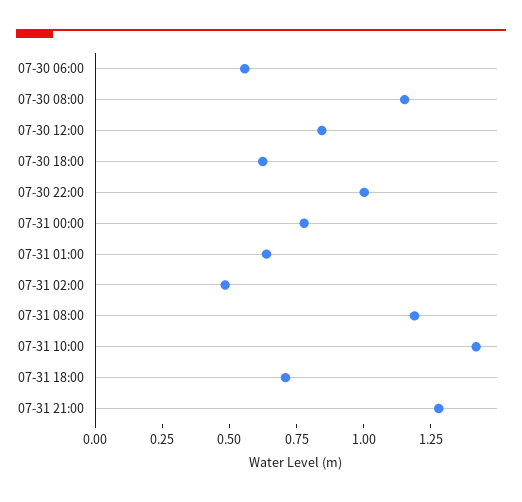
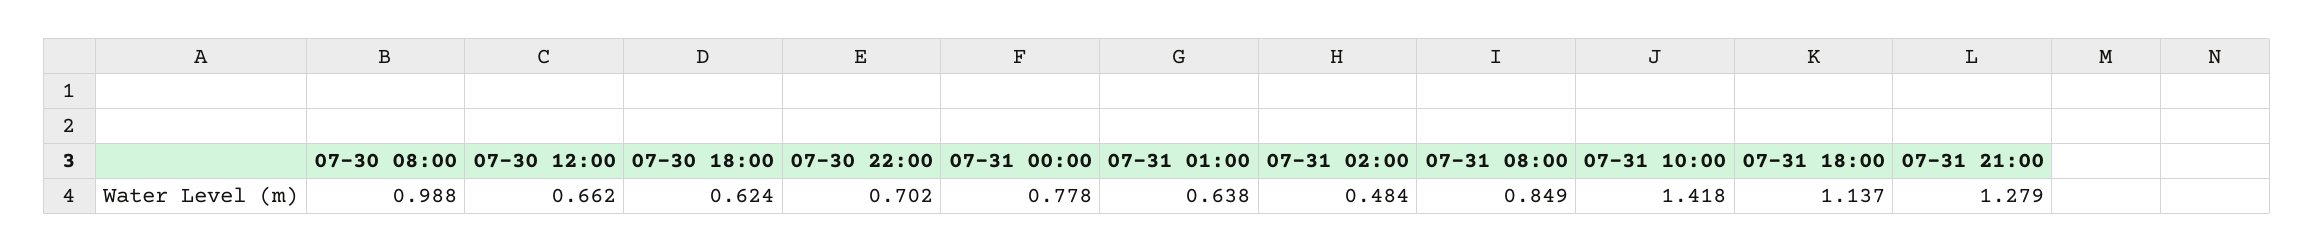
07-30 06:00: 0.55 -> none
07-30 08:00: 1.15 -> 0.988
07-30 12:00: 0.85 -> 0.662
07-30 22:00: 1 -> 0.702
07-31 08:00: 1.2 -> 0.849
07-31 18:00: 0.7 -> 1.137

